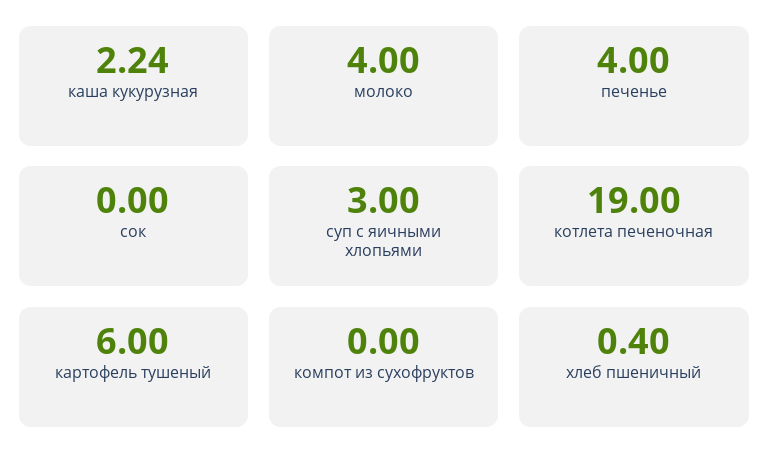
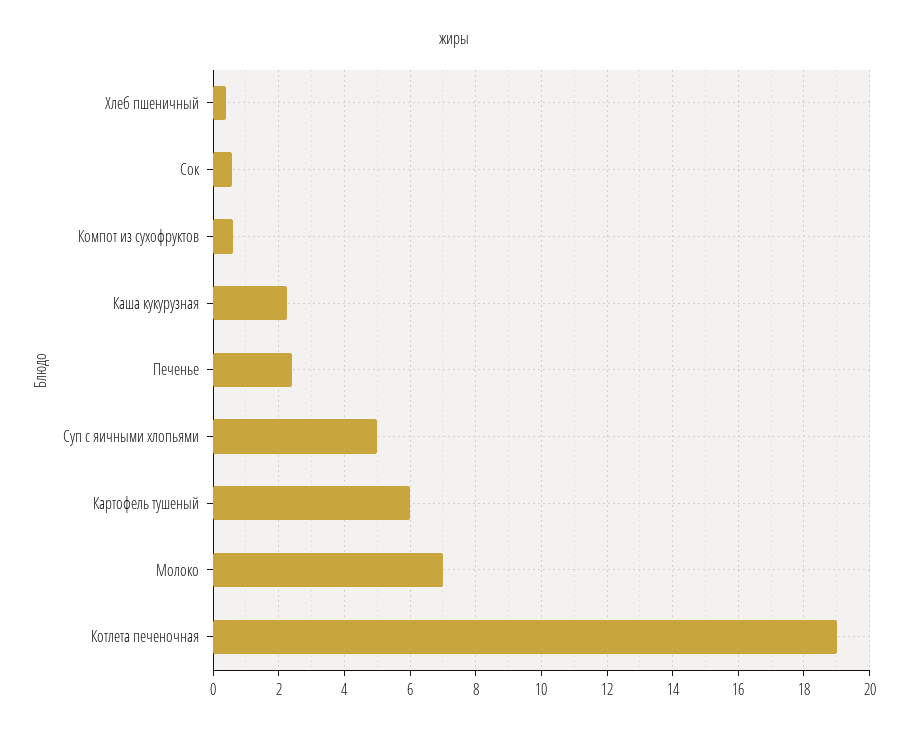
молоко: 4 -> 7
печенье: 4 -> 2.4
сок: 0 -> 0.6
суп с яичными хлопьями: 3 -> 5
компот из сухофруктов: 0 -> 0.6

